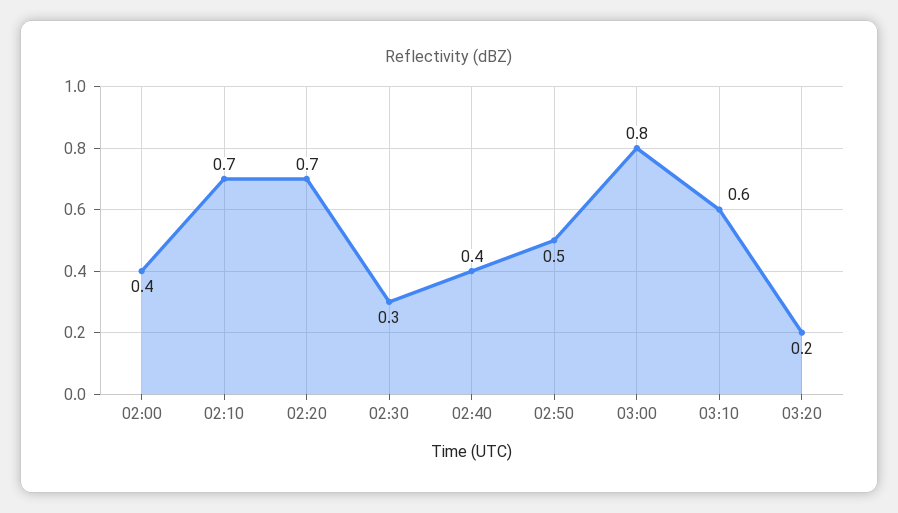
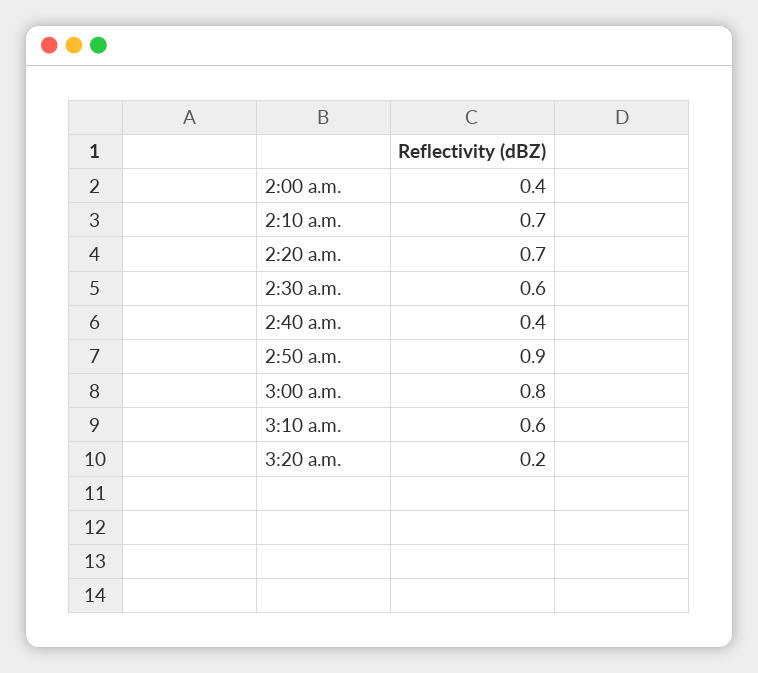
02:30: 0.3 -> 0.6
02:50: 0.5 -> 0.9

